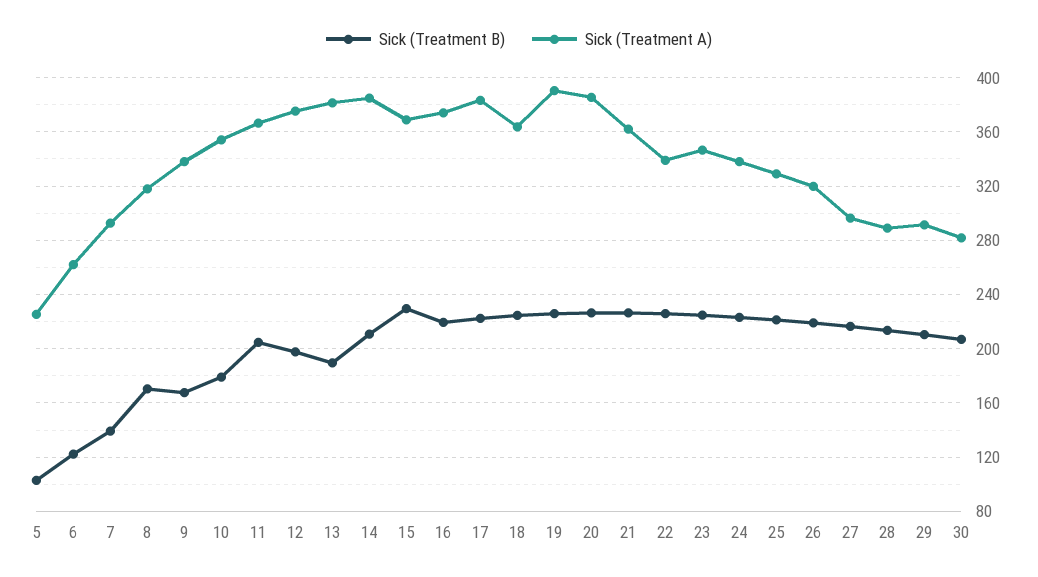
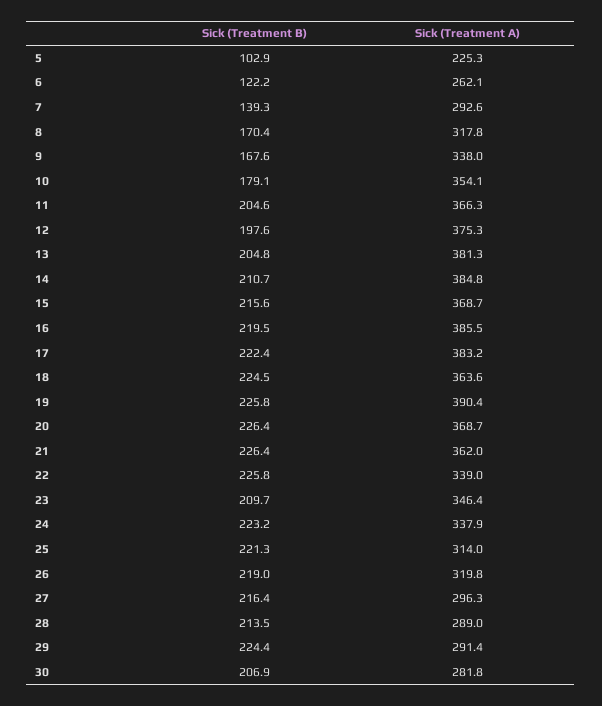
Sick (Treatment B), 13: 190 -> 204.8
Sick (Treatment B), 15: 230 -> 215.6
Sick (Treatment A), 16: 375 -> 385.5
Sick (Treatment A), 20: 385 -> 368.7
Sick (Treatment B), 23: 225 -> 209.7
Sick (Treatment A), 25: 330 -> 314
Sick (Treatment B), 29: 210 -> 224.4

